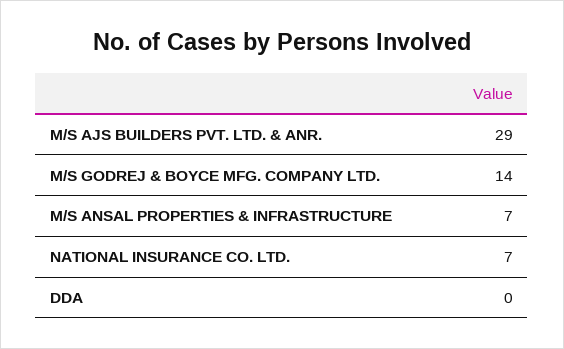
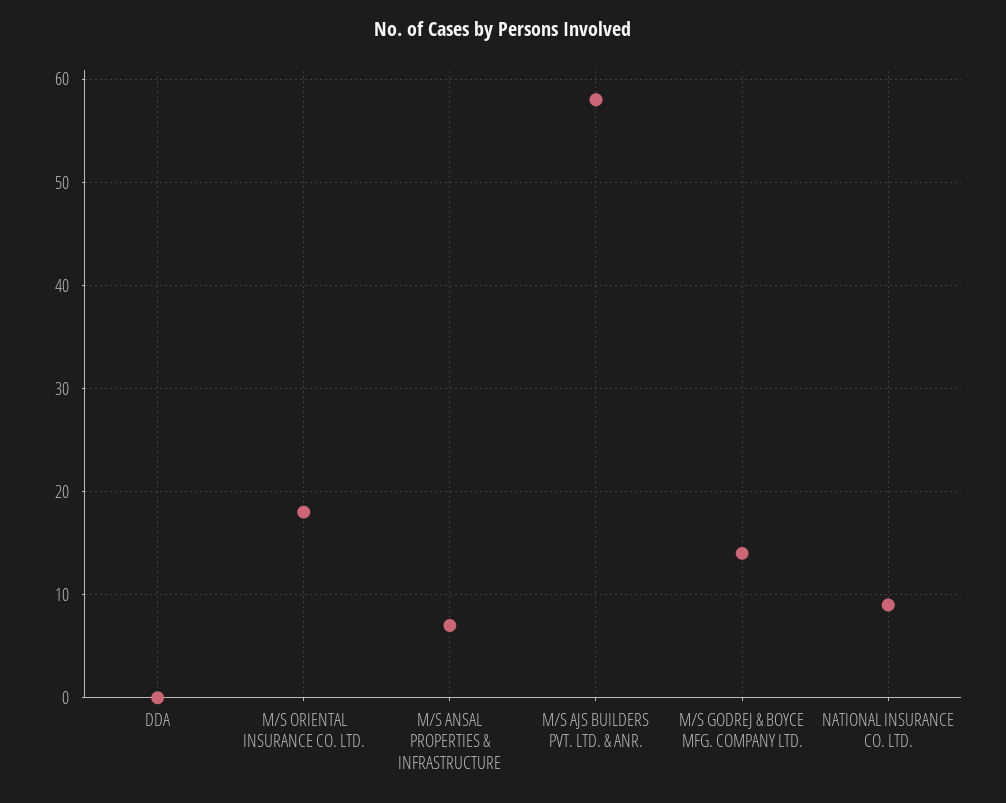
M/S AJS BUILDERS PVT. LTD. & ANR.: 29 -> 58
NATIONAL INSURANCE CO. LTD.: 7 -> 9
M/S ORIENTAL INSURANCE CO. LTD.: none -> 18

